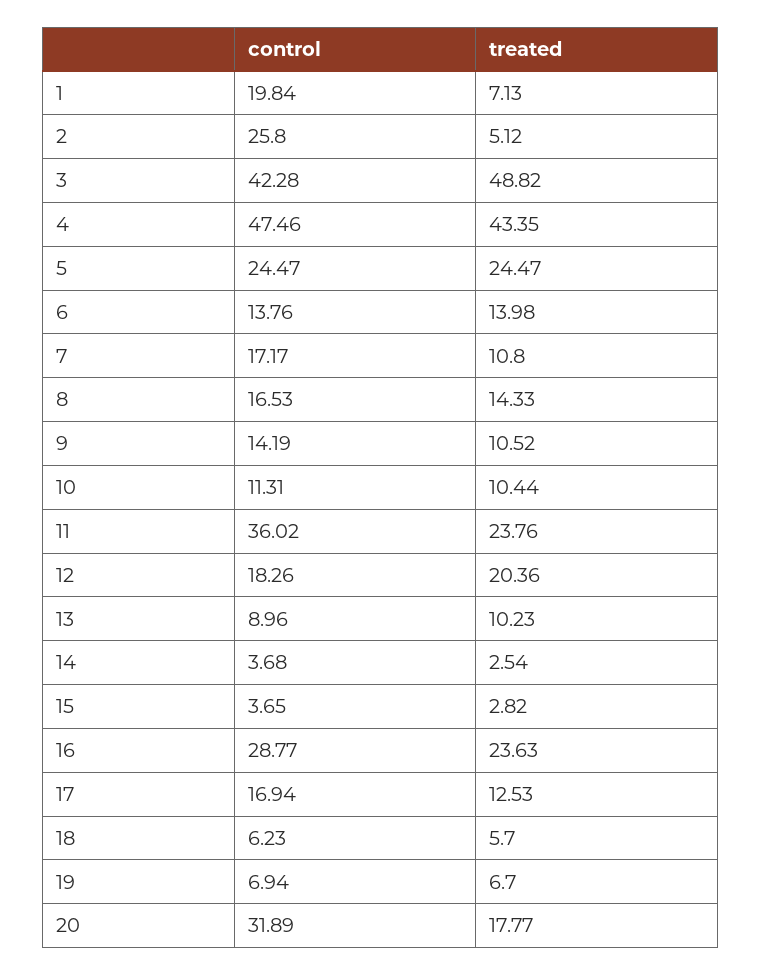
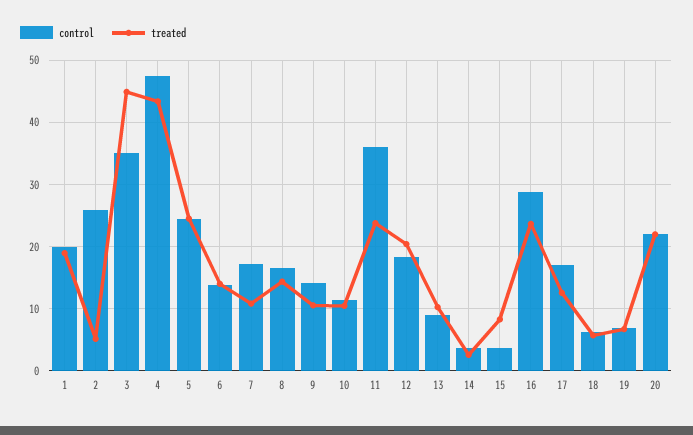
treated, 1: 7.13 -> 19
control, 3: 42.28 -> 35
treated, 3: 48.82 -> 45
treated, 15: 2.82 -> 8
control, 20: 31.89 -> 22
treated, 20: 17.77 -> 22

